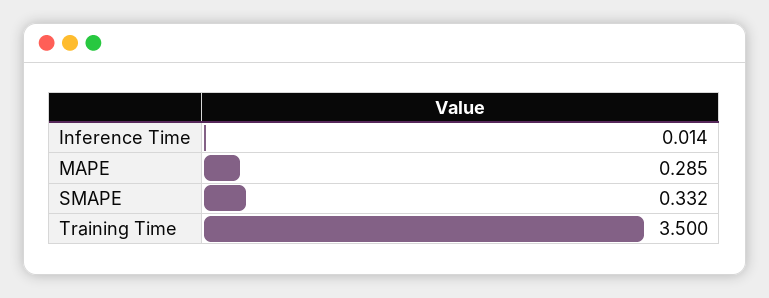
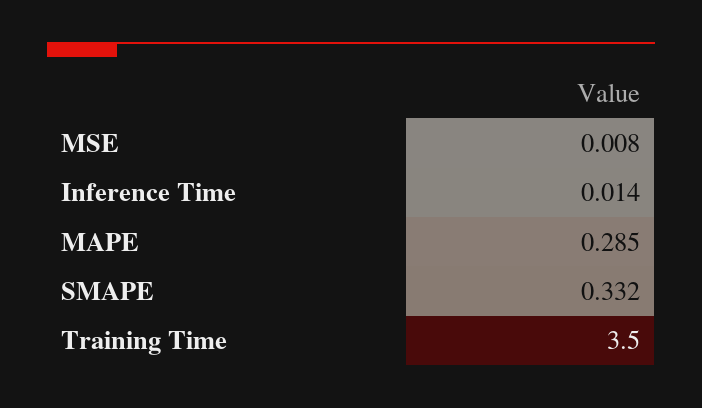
MSE: none -> 0.008

